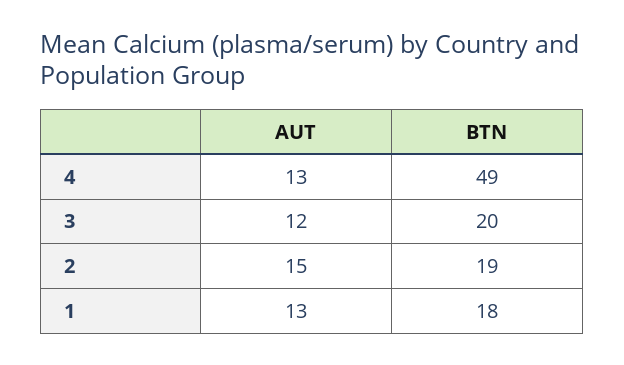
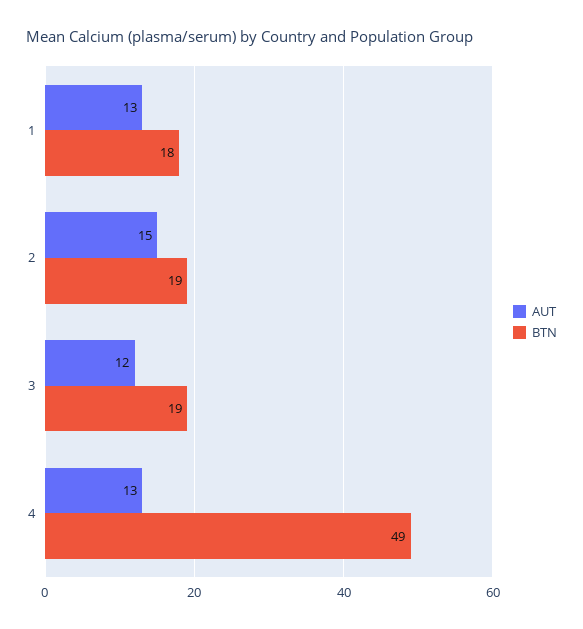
BTN, 3: 20 -> 19

